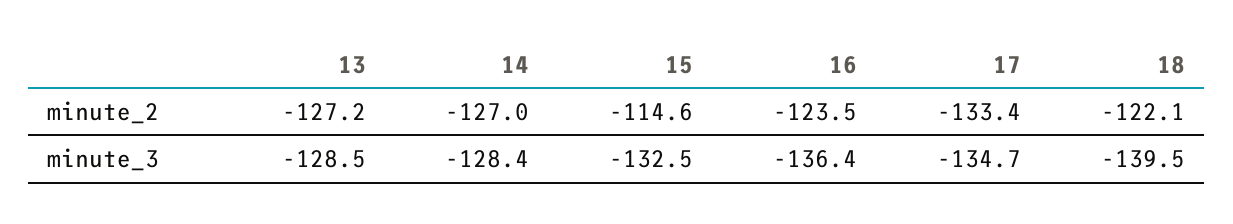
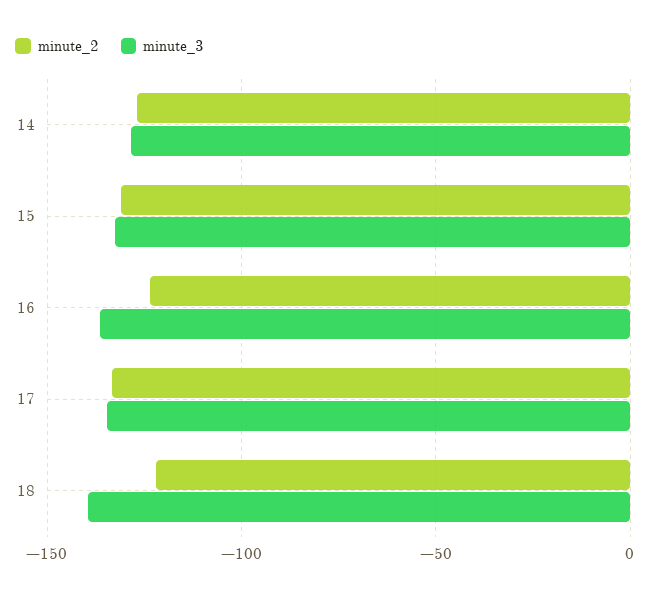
minute_2, 13: -127.2 -> none
minute_2, 15: -114.6 -> -130
minute_3, 13: -128.5 -> none

